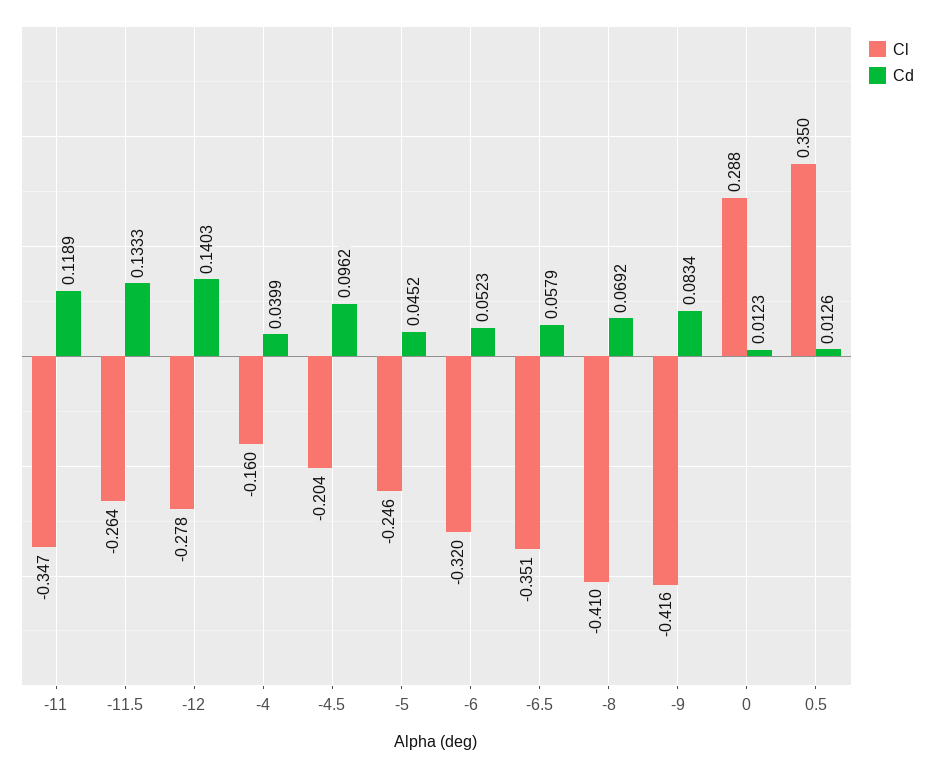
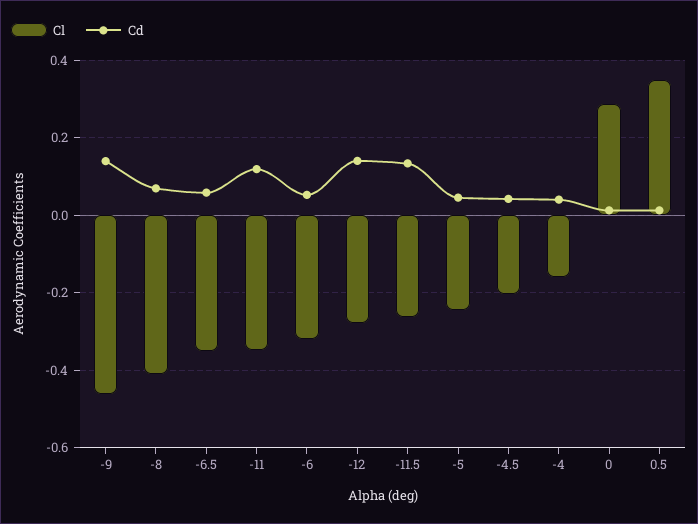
Cd, -4.5: 0.0962 -> 0.04
Cl, -9: -0.416 -> -0.46
Cd, -9: 0.0834 -> 0.14

